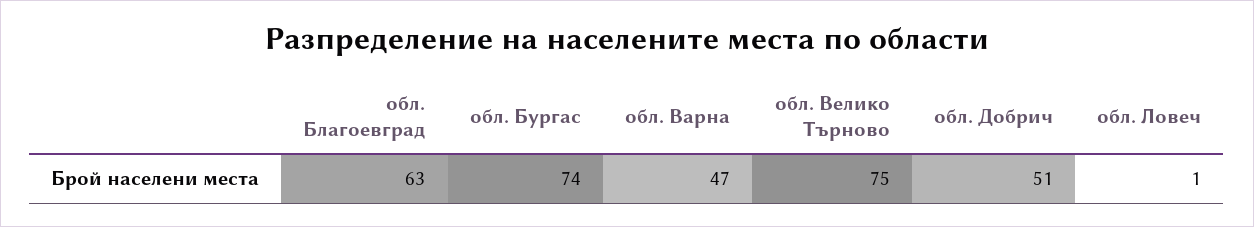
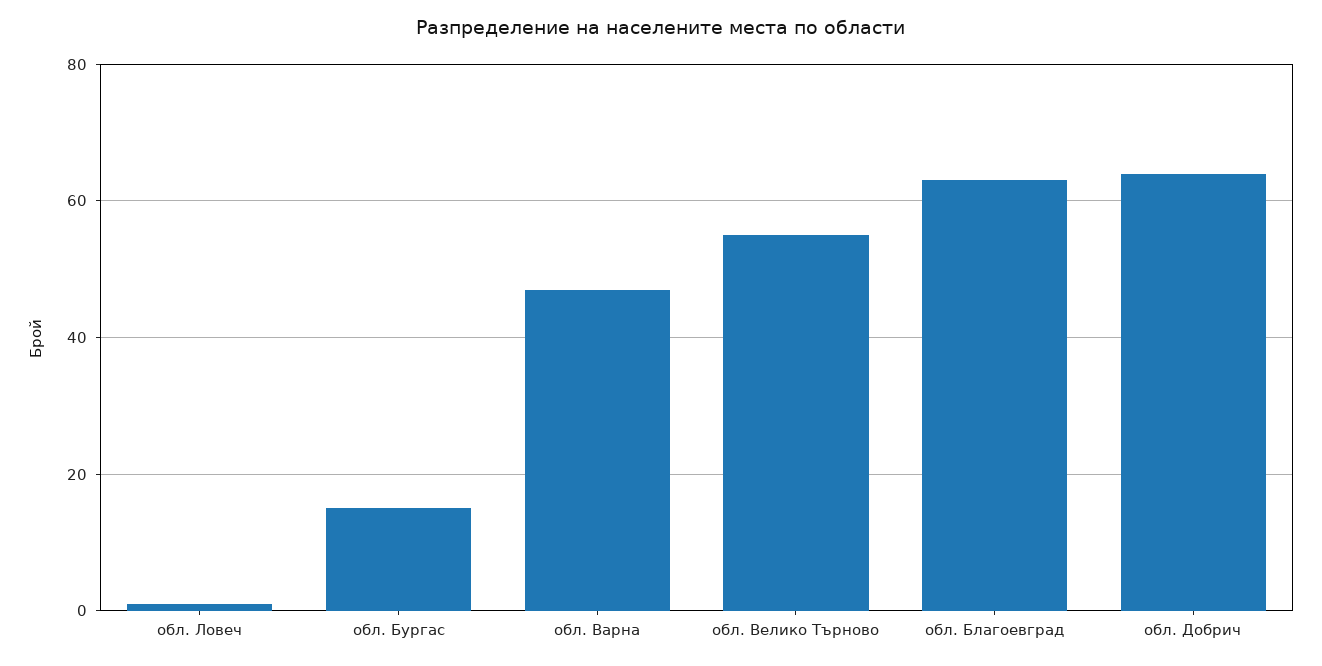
обл. Бургас: 74 -> 15
обл. Велико Търново: 75 -> 55
обл. Добрич: 51 -> 65

